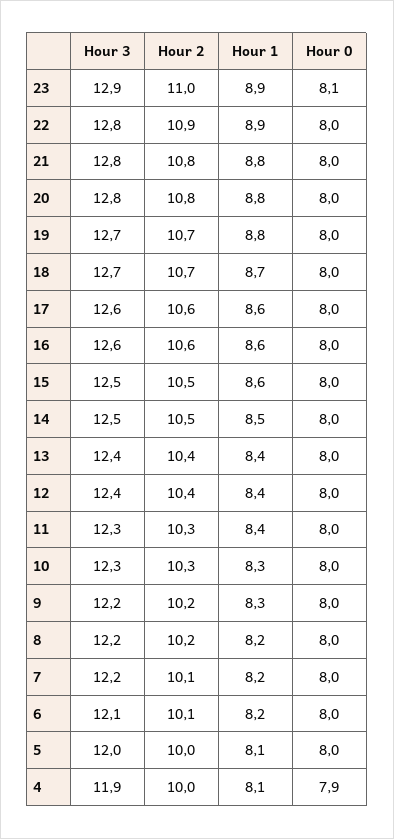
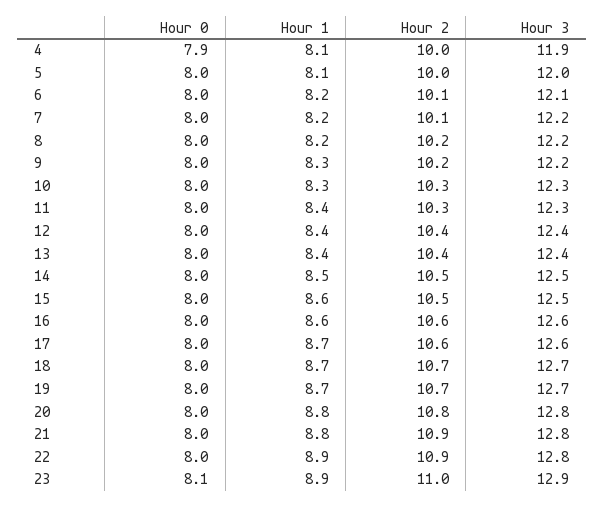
Hour 2, 21: 10.8 -> 10.9
Hour 1, 19: 8.8 -> 8.7
Hour 1, 17: 8.6 -> 8.7

